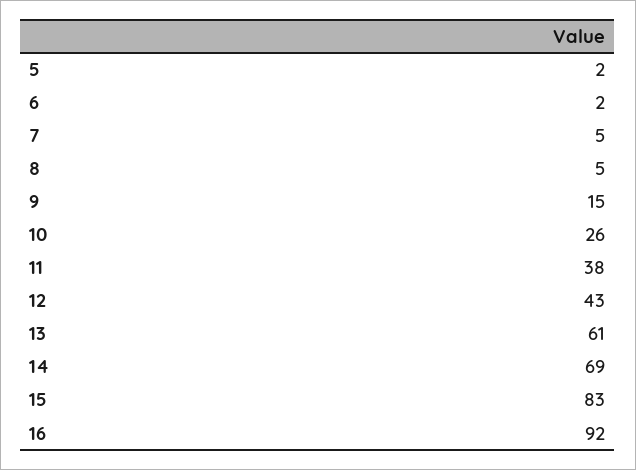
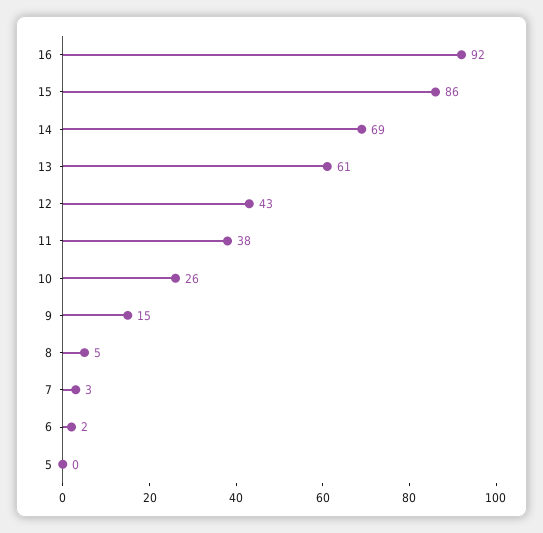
5: 2 -> 0
7: 5 -> 3
15: 83 -> 86

